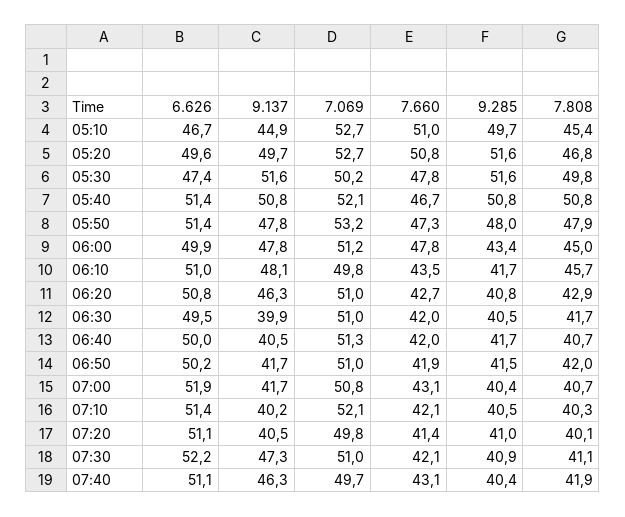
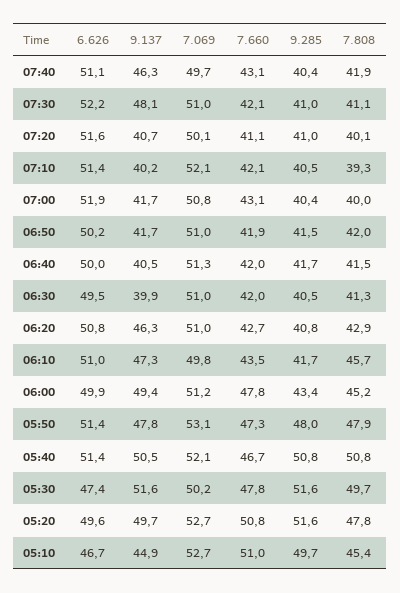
7.808, 05:20: 46.8 -> 47.8
7.808, 05:30: 49.8 -> 49.7
9.137, 05:40: 50.8 -> 50.5
7.069, 05:50: 53.2 -> 53.1
9.137, 06:00: 47.8 -> 49.4
7.808, 06:00: 45 -> 45.2
9.137, 06:10: 48.1 -> 47.3
7.808, 06:30: 41.7 -> 41.3
7.808, 06:40: 40.7 -> 41.5
7.808, 07:00: 40.7 -> 40
7.808, 07:10: 40.3 -> 39.3
6.626, 07:20: 51.1 -> 51.6
9.137, 07:20: 40.5 -> 40.7
7.069, 07:20: 49.8 -> 50.1
7.660, 07:20: 41.4 -> 41.1
9.137, 07:30: 47.3 -> 48.1
9.285, 07:30: 40.9 -> 41

